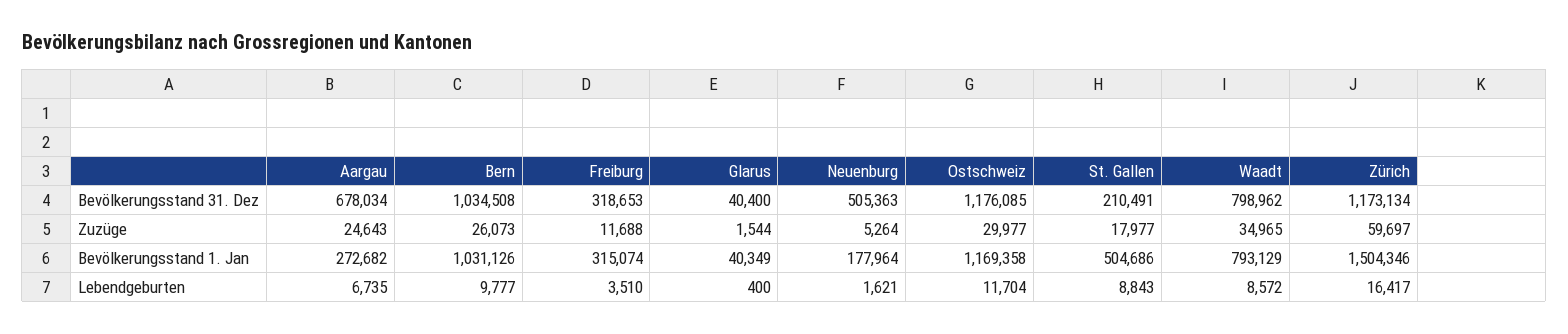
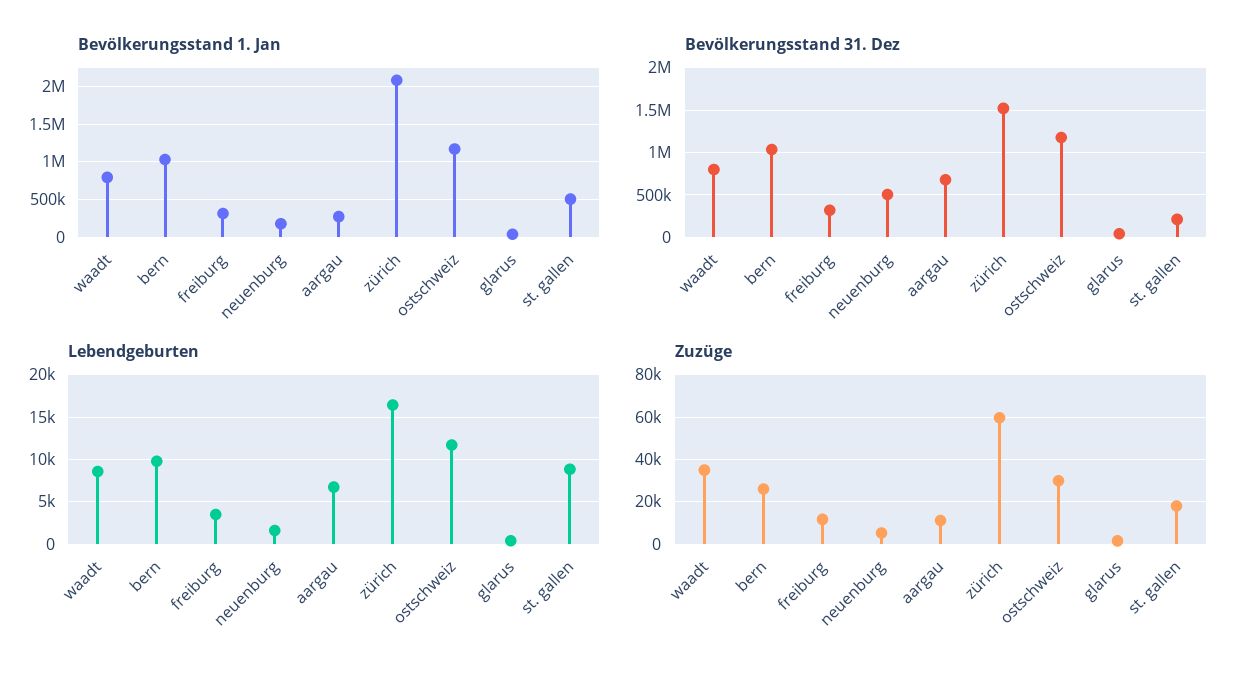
Bevölkerungsstand 31. Dez, Zürich: 1173134 -> 1500000
Zuzüge, Aargau: 24643 -> 10000
Bevölkerungsstand 1. Jan, Zürich: 1504346 -> 2100000

